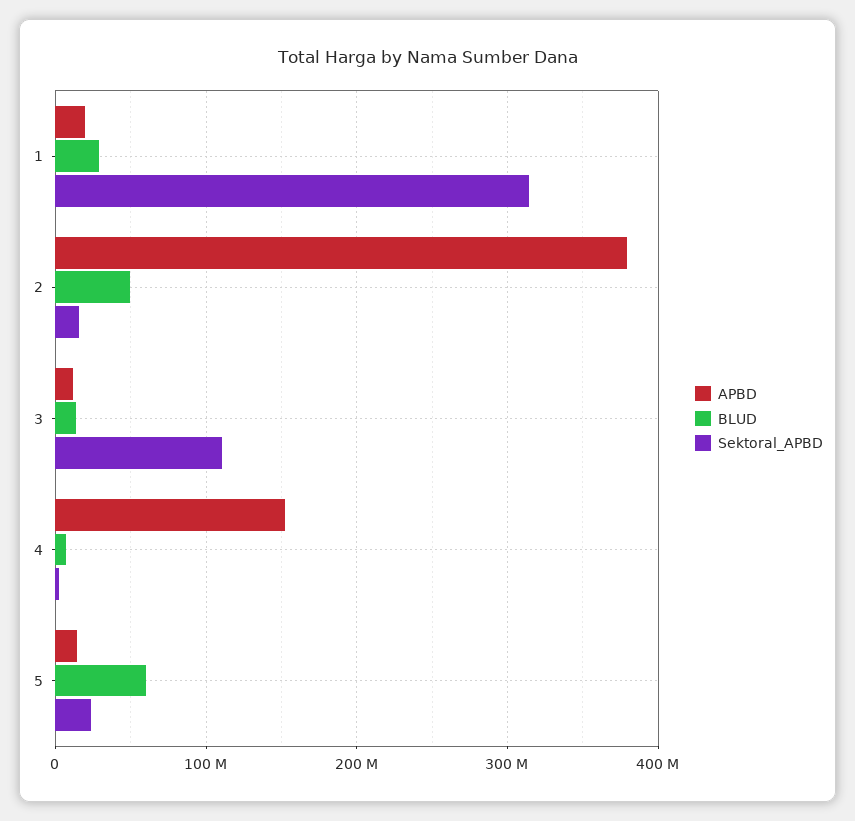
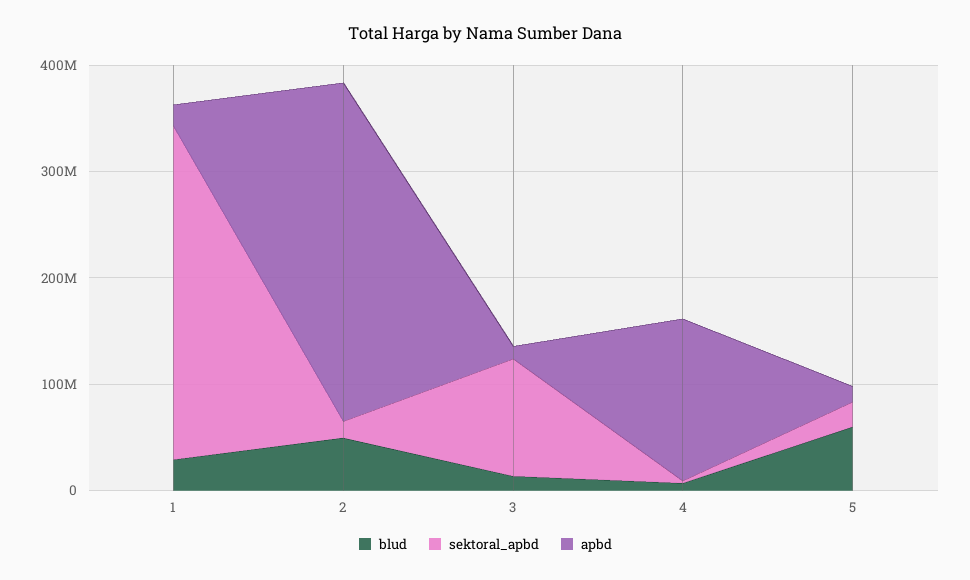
APBD, 2: 380000000 -> 320000000

